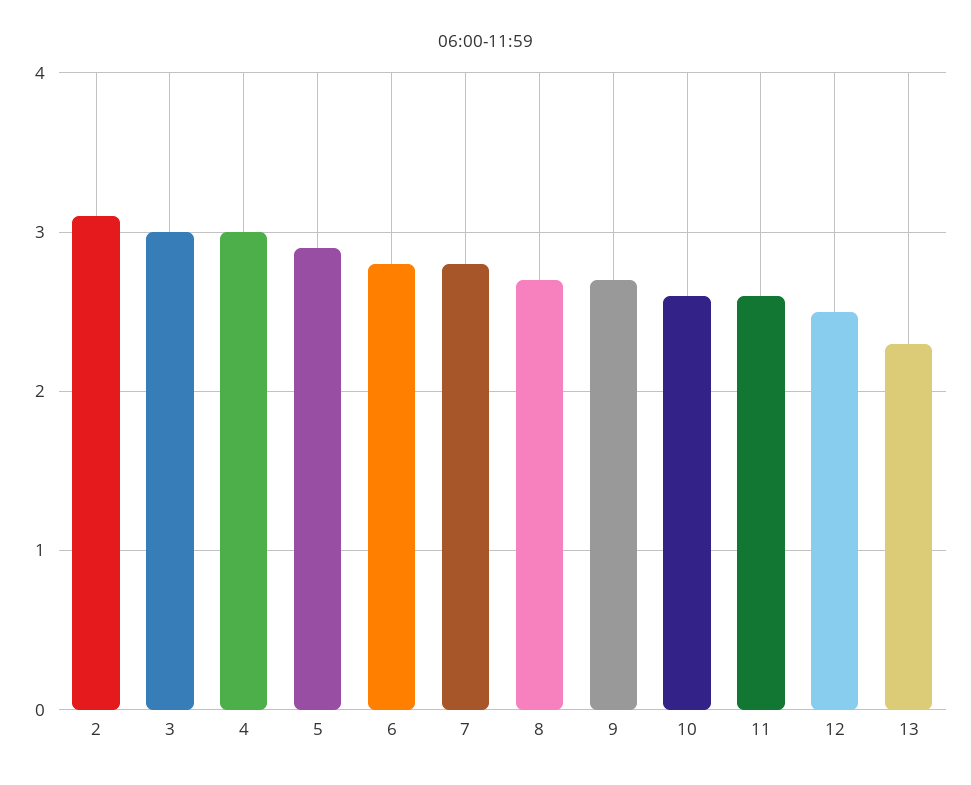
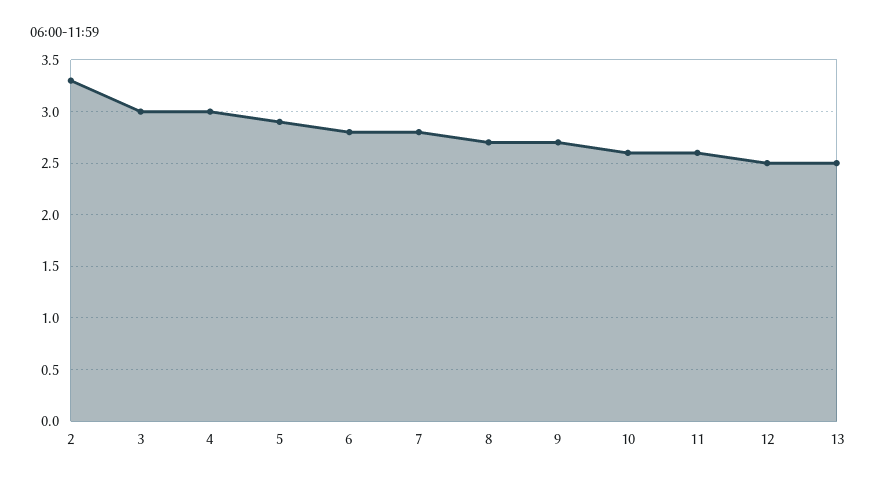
2: 3.1 -> 3.3
13: 2.3 -> 2.5

